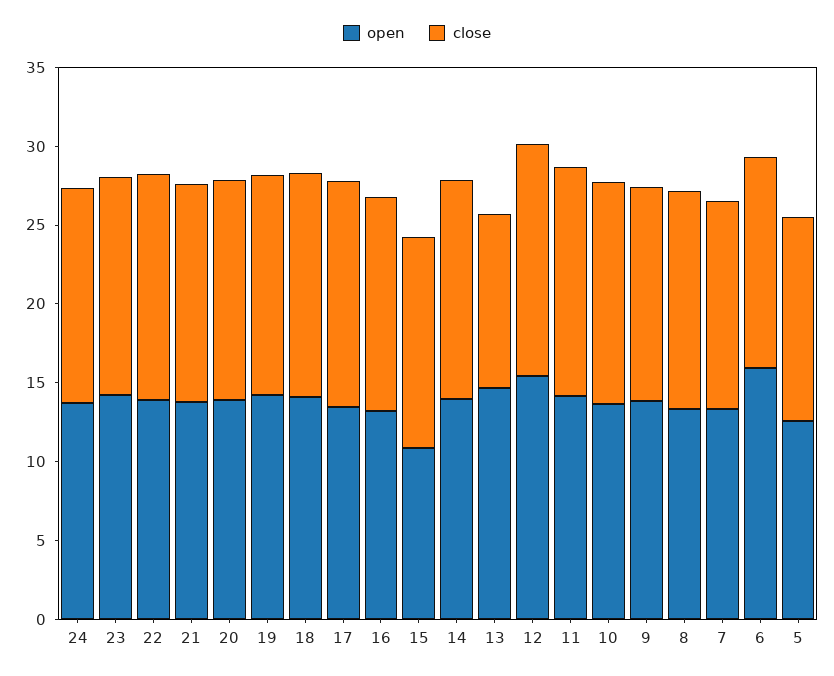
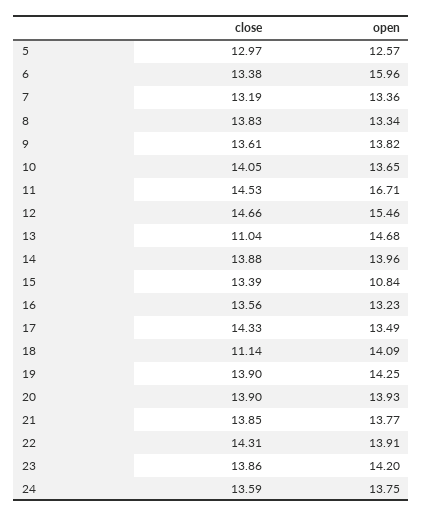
close, 18: 14 -> 11.14
open, 11: 14 -> 16.71

